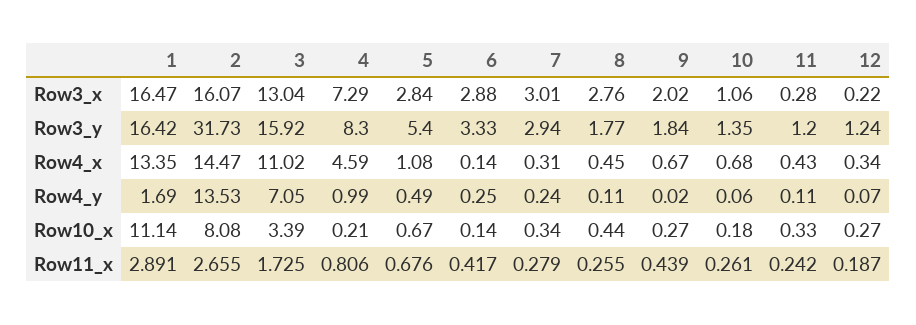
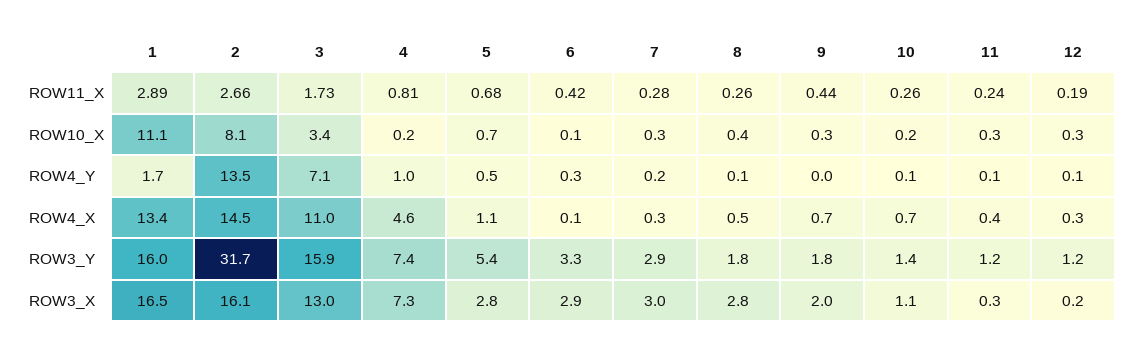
1, Row3_y: 16.42 -> 16
4, Row3_y: 8.3 -> 7.4

